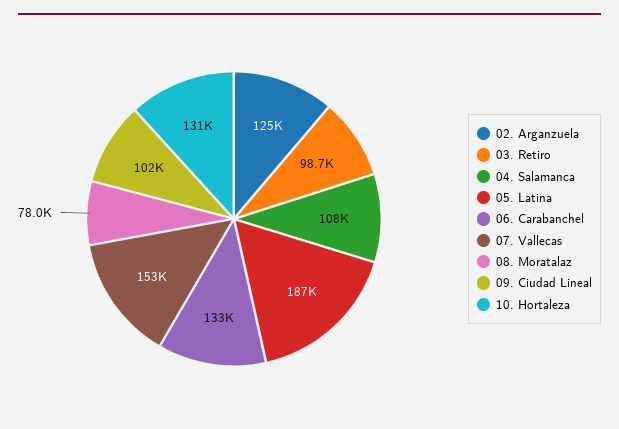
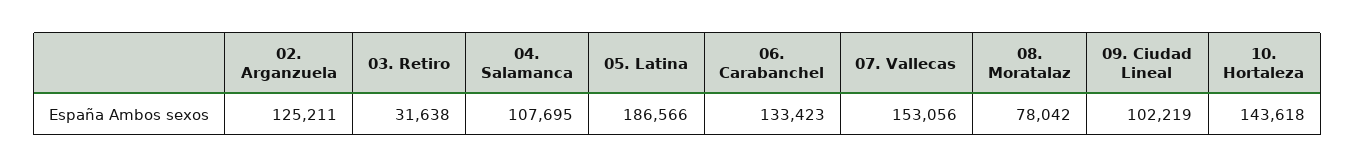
03. Retiro: 98700 -> 31638
10. Hortaleza: 131000 -> 143618

